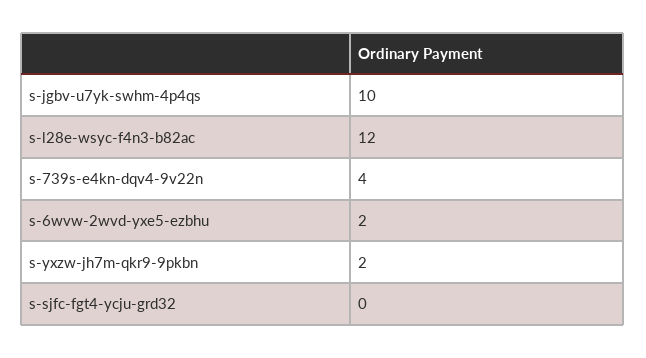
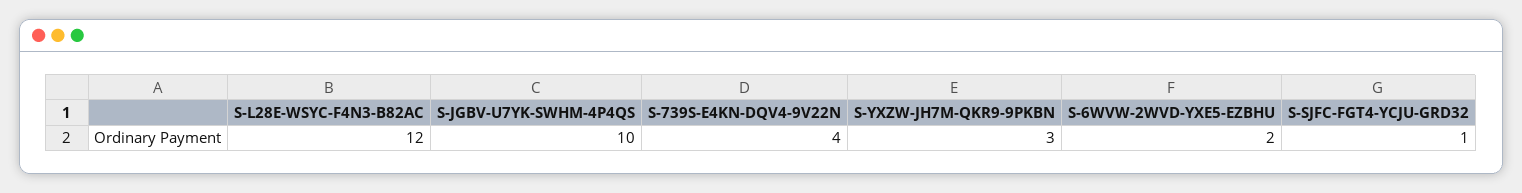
s-yxzw-jh7m-qkr9-9pkbn: 2 -> 3
s-sjfc-fgt4-ycju-grd32: 0 -> 1

